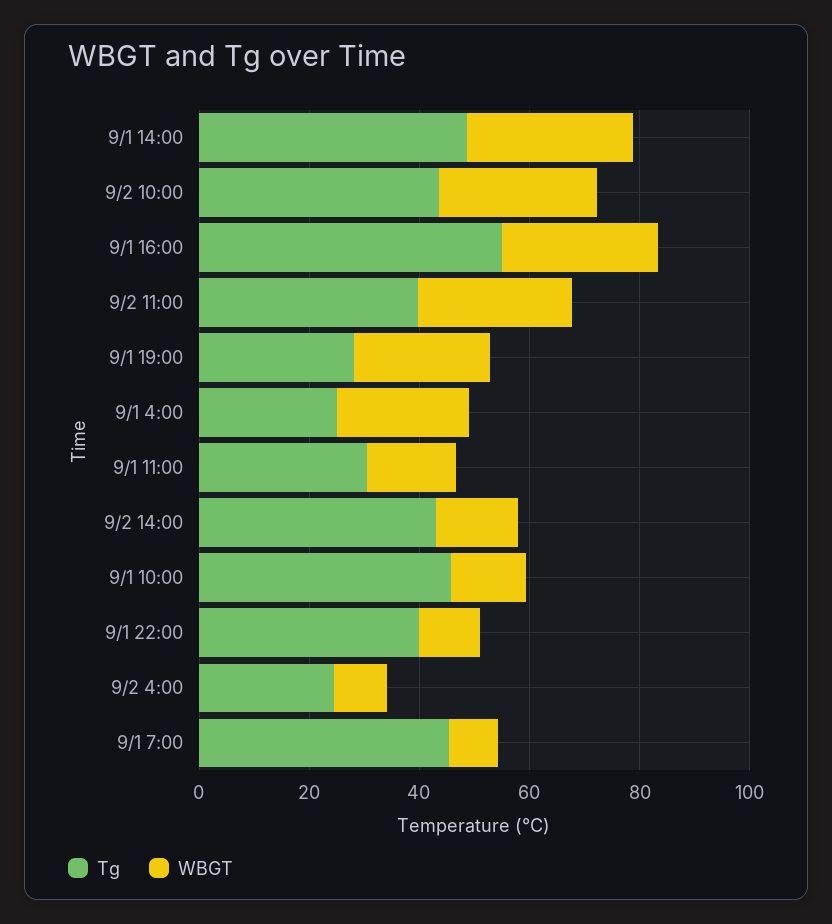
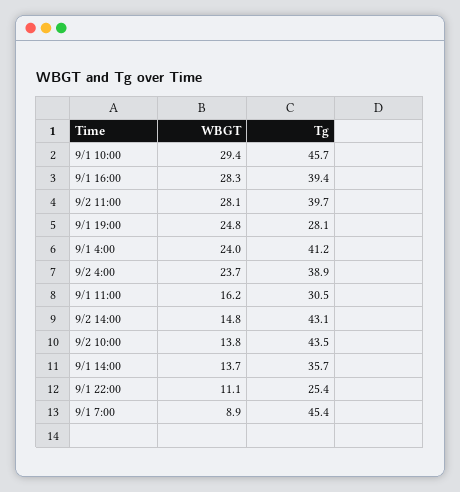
Tg, 9/1 14:00: 50 -> 35.7
WBGT, 9/1 14:00: 30 -> 13.7
WBGT, 9/2 10:00: 30 -> 13.8
Tg, 9/1 16:00: 55 -> 39.4
Tg, 9/1 4:00: 25 -> 41.2
WBGT, 9/1 10:00: 15 -> 29.4
Tg, 9/1 22:00: 40 -> 25.4
Tg, 9/2 4:00: 25 -> 38.9
WBGT, 9/2 4:00: 10 -> 23.7

